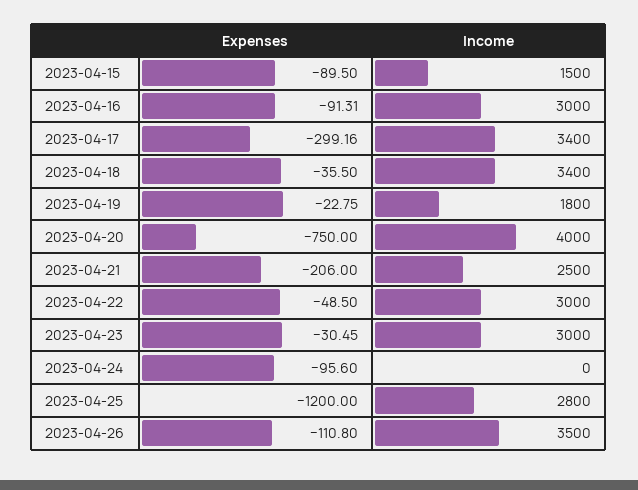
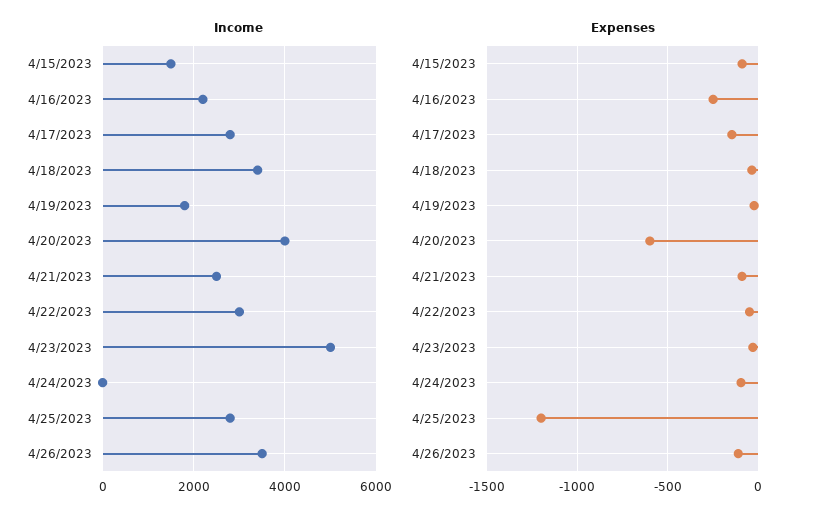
Expenses, 2023-04-16: -91.31 -> -250
Income, 2023-04-16: 3000 -> 2200
Expenses, 2023-04-17: -299.16 -> -150
Income, 2023-04-17: 3400 -> 2800
Expenses, 2023-04-20: -750 -> -600
Expenses, 2023-04-21: -206 -> -100
Income, 2023-04-23: 3000 -> 5000

